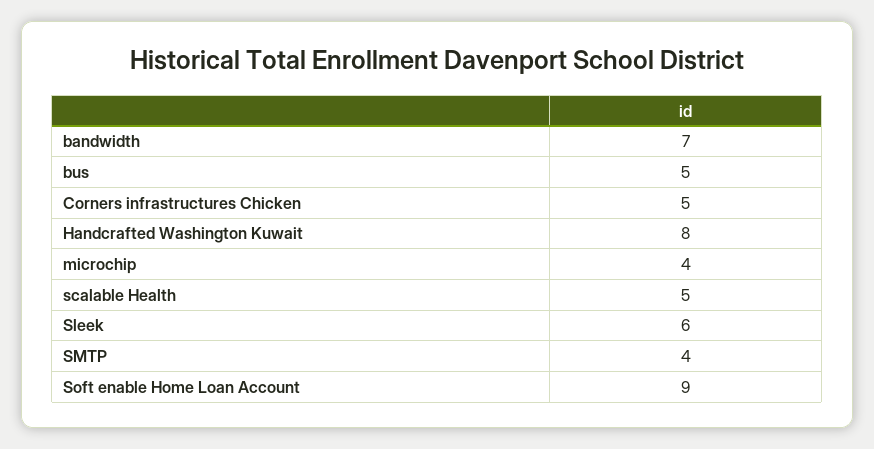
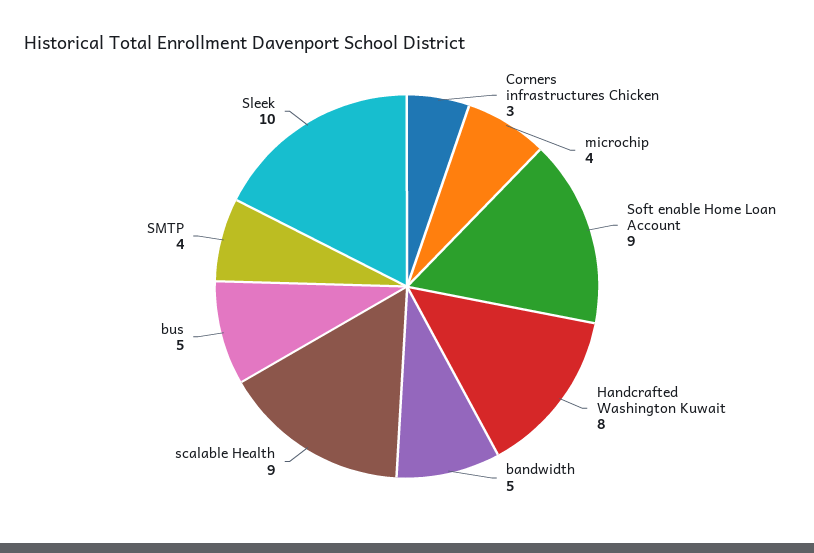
bandwidth: 7 -> 5
Corners infrastructures Chicken: 5 -> 3
scalable Health: 5 -> 9
Sleek: 6 -> 10

